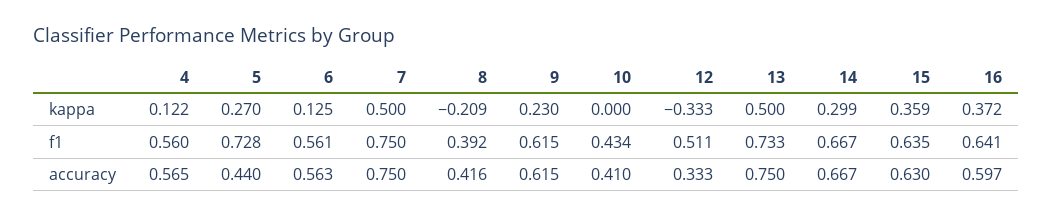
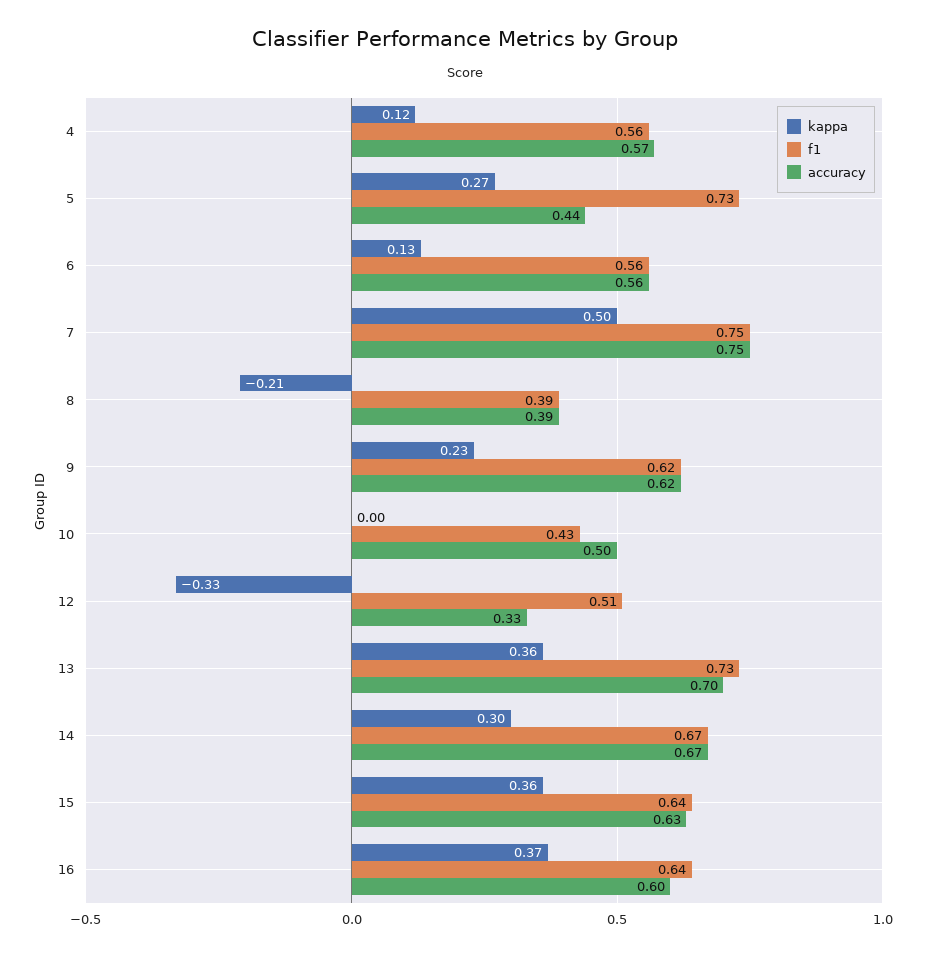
kappa, 13: 0.5 -> 0.36
accuracy, 8: 0.416 -> 0.39
accuracy, 10: 0.41 -> 0.5
accuracy, 13: 0.75 -> 0.7

